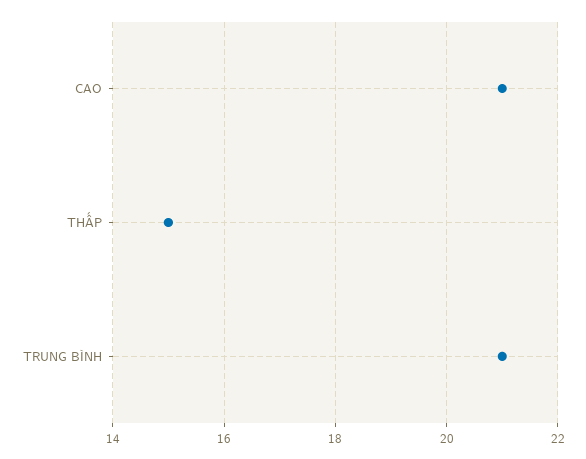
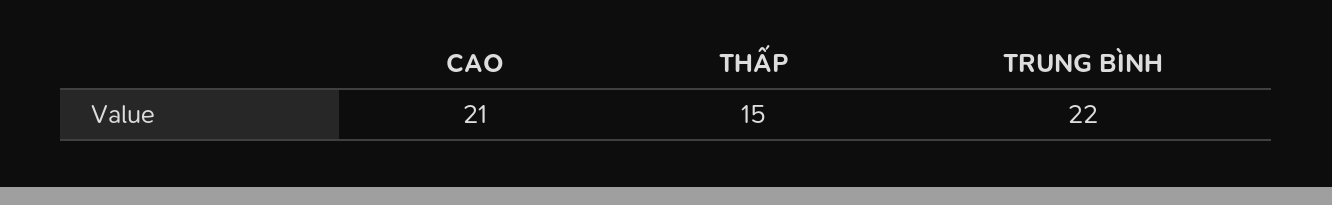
TRUNG BÌNH: 21 -> 22

